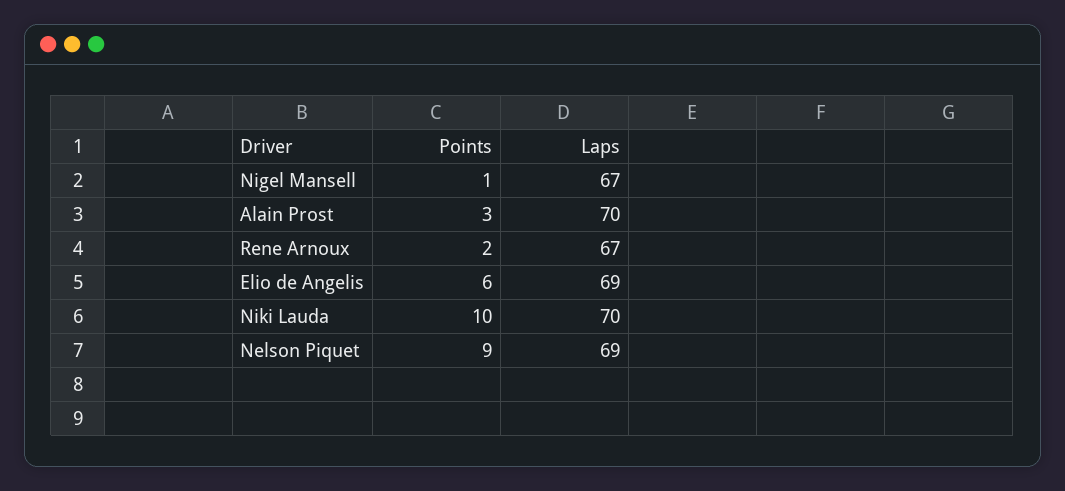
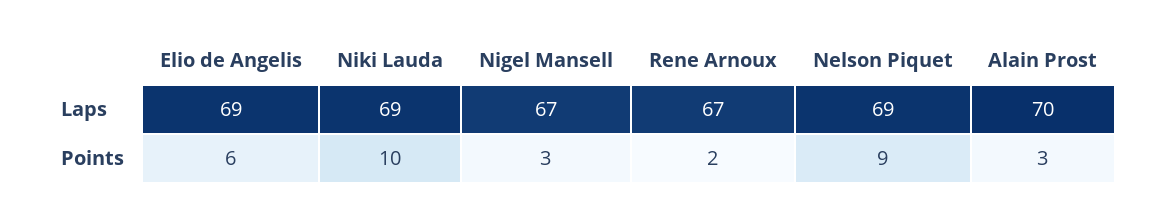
Points, Nigel Mansell: 1 -> 3
Laps, Niki Lauda: 70 -> 69

